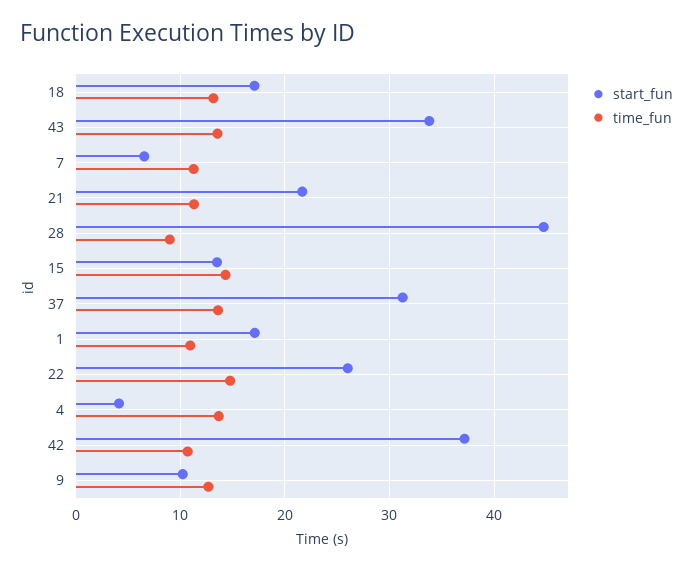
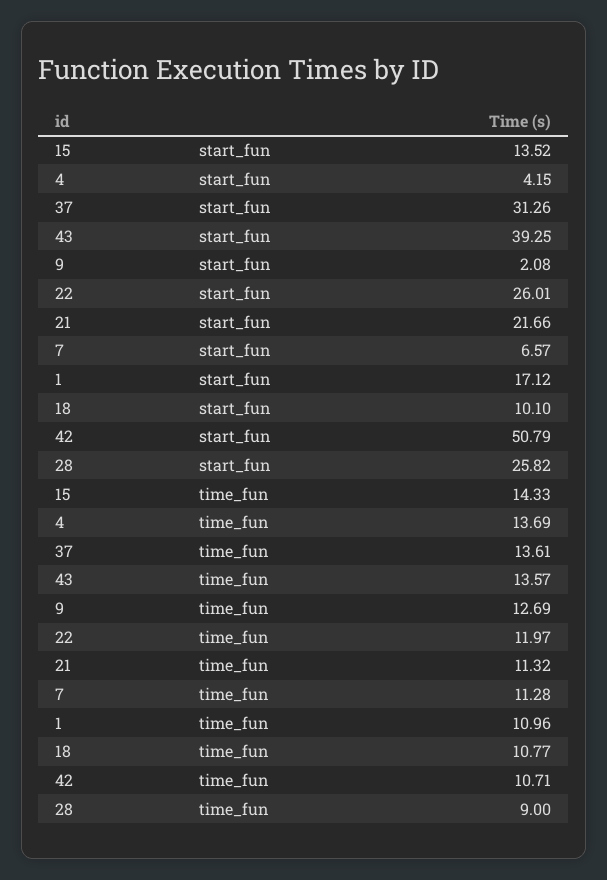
start_fun, 18: 17 -> 10.1
time_fun, 18: 13 -> 10.77
start_fun, 43: 34 -> 39.25
start_fun, 28: 45 -> 25.82
time_fun, 22: 15 -> 11.97
start_fun, 42: 37 -> 50.79
start_fun, 9: 10 -> 2.08

